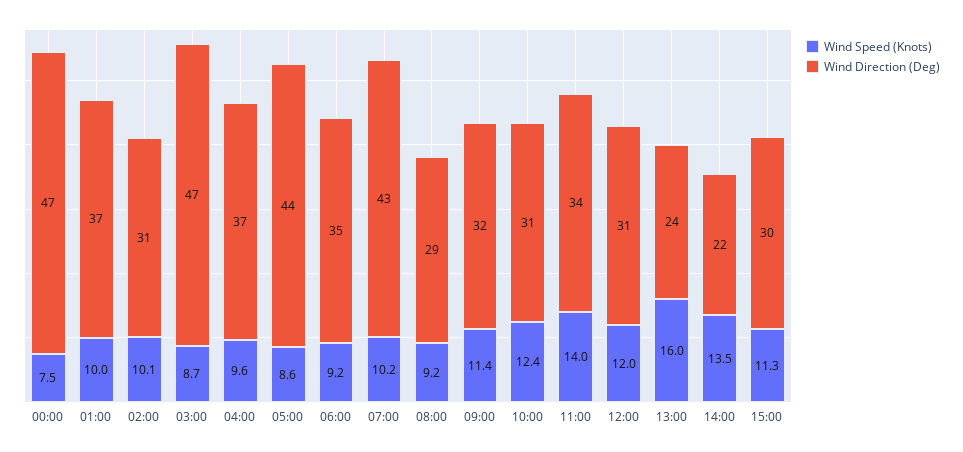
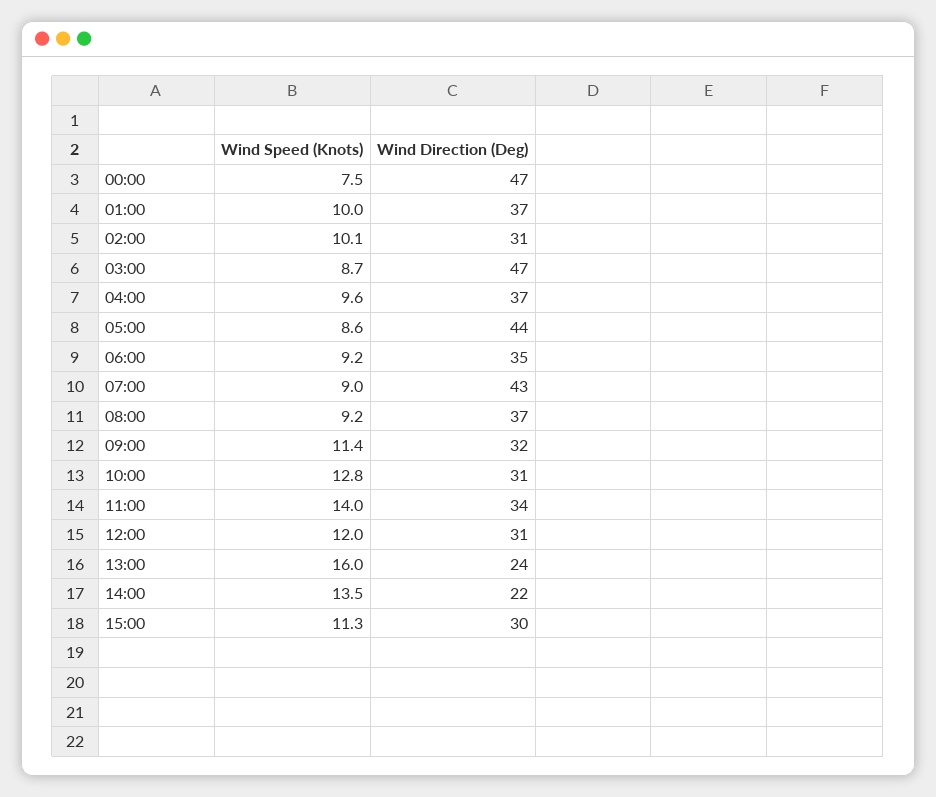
Wind Speed (Knots), 07:00: 10.2 -> 9
Wind Direction (Deg), 08:00: 29 -> 37
Wind Speed (Knots), 10:00: 12.4 -> 12.8

